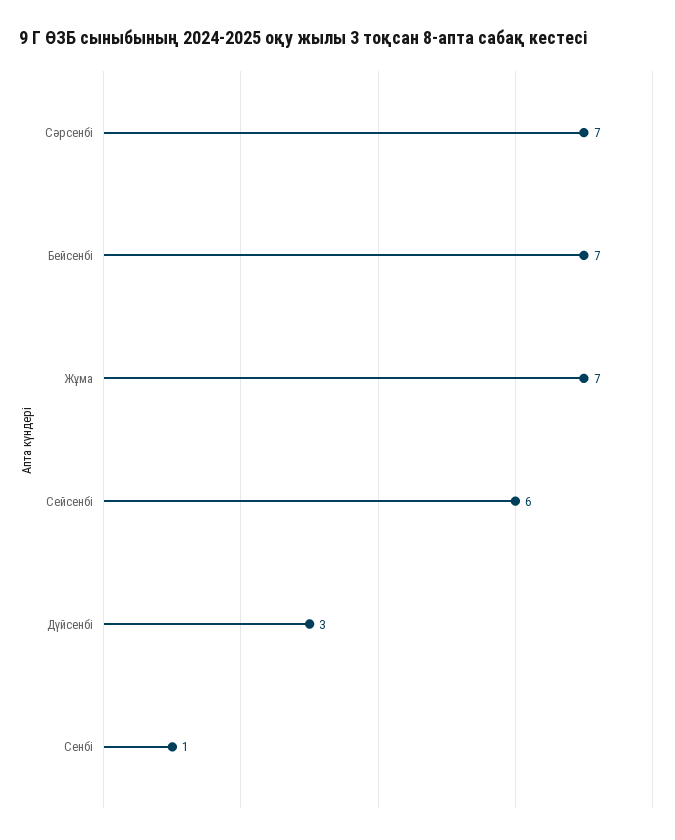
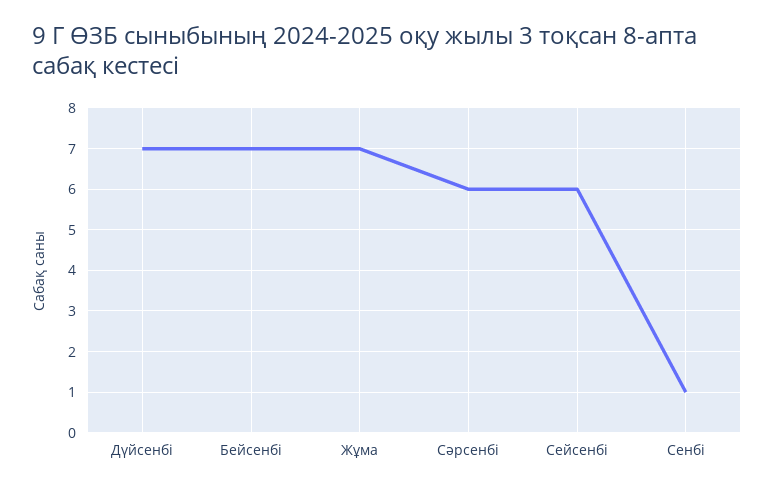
Сәрсенбі: 7 -> 6
Дүйсенбі: 3 -> 7

